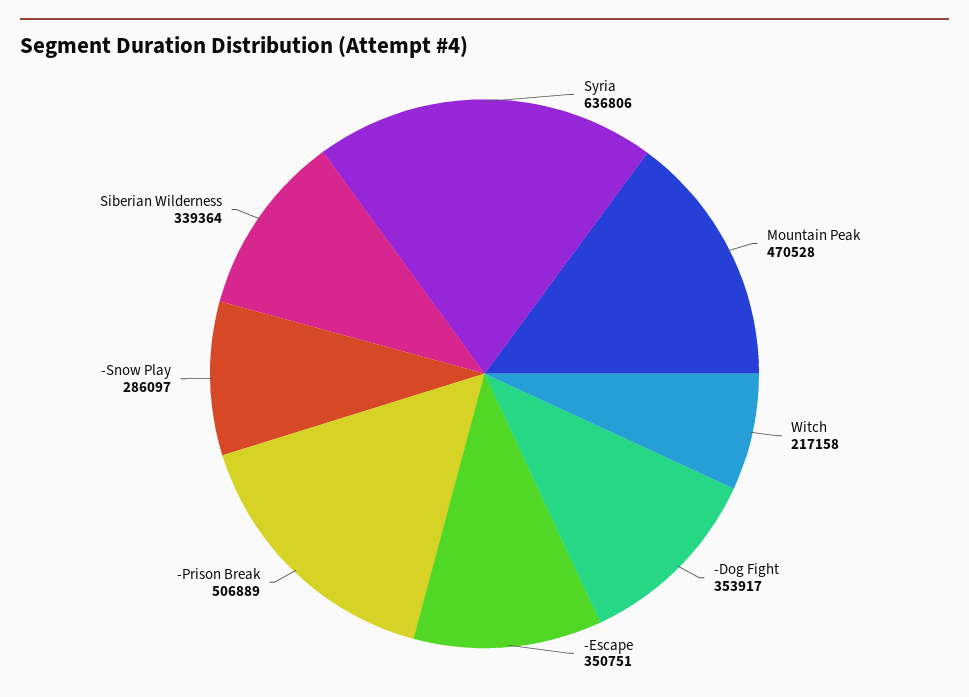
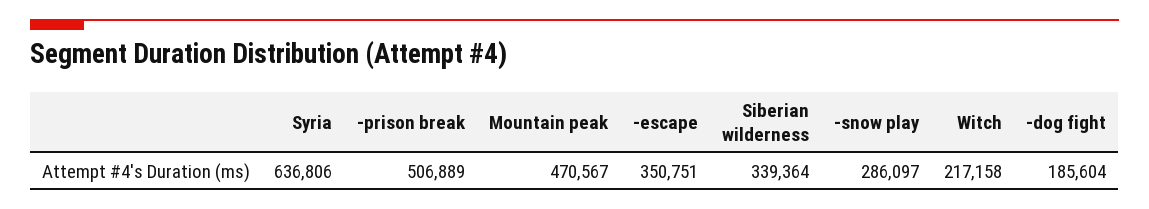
Mountain Peak: 470528 -> 470567
-Dog Fight: 353917 -> 185604

